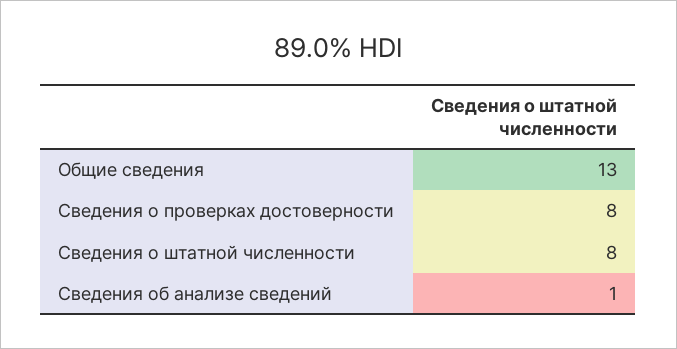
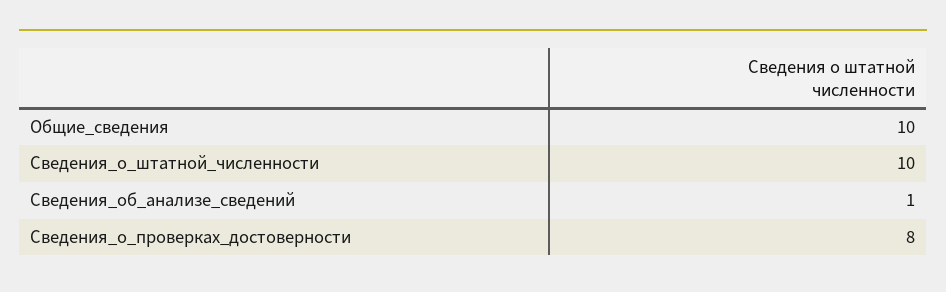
Общие сведения: 13 -> 10
Сведения о штатной численности: 8 -> 10

